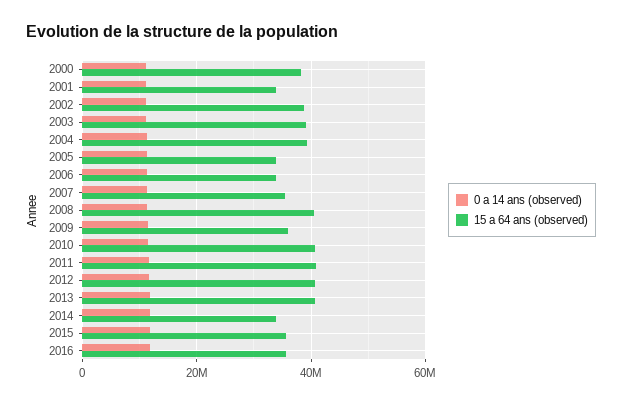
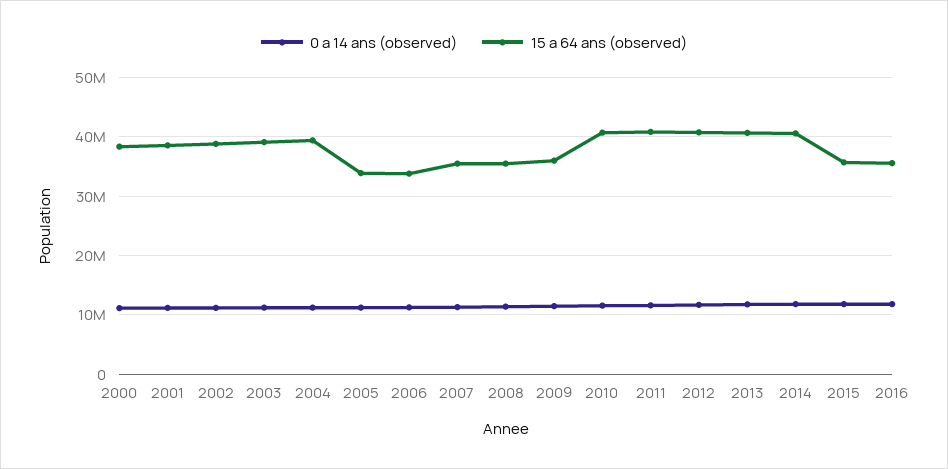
15 a 64 ans (observed), 2001: 34000000 -> 38000000
15 a 64 ans (observed), 2008: 40000000 -> 36000000
15 a 64 ans (observed), 2014: 34000000 -> 40000000

